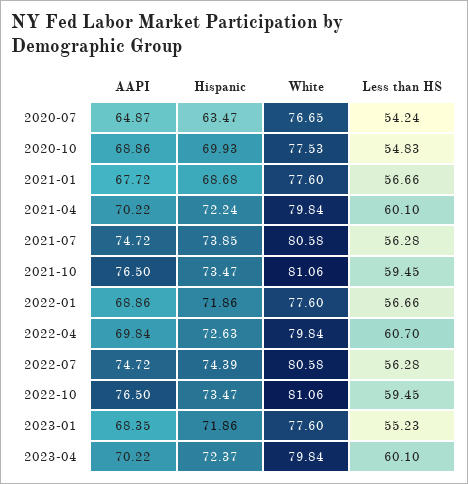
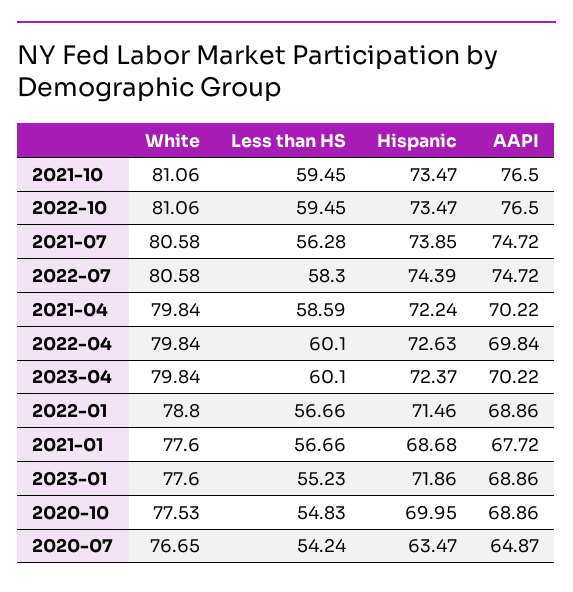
Hispanic, 2020-10: 69.93 -> 69.95
Less than HS, 2021-04: 60.1 -> 58.59
Hispanic, 2022-01: 71.86 -> 71.46
White, 2022-01: 77.6 -> 78.8
Less than HS, 2022-04: 60.7 -> 60.1
Less than HS, 2022-07: 56.28 -> 58.3
AAPI, 2023-01: 68.35 -> 68.86

